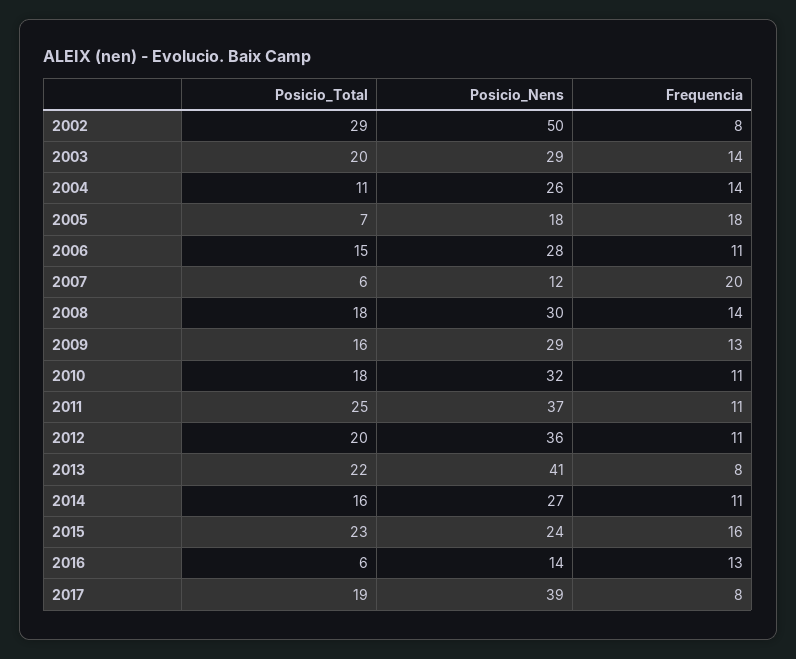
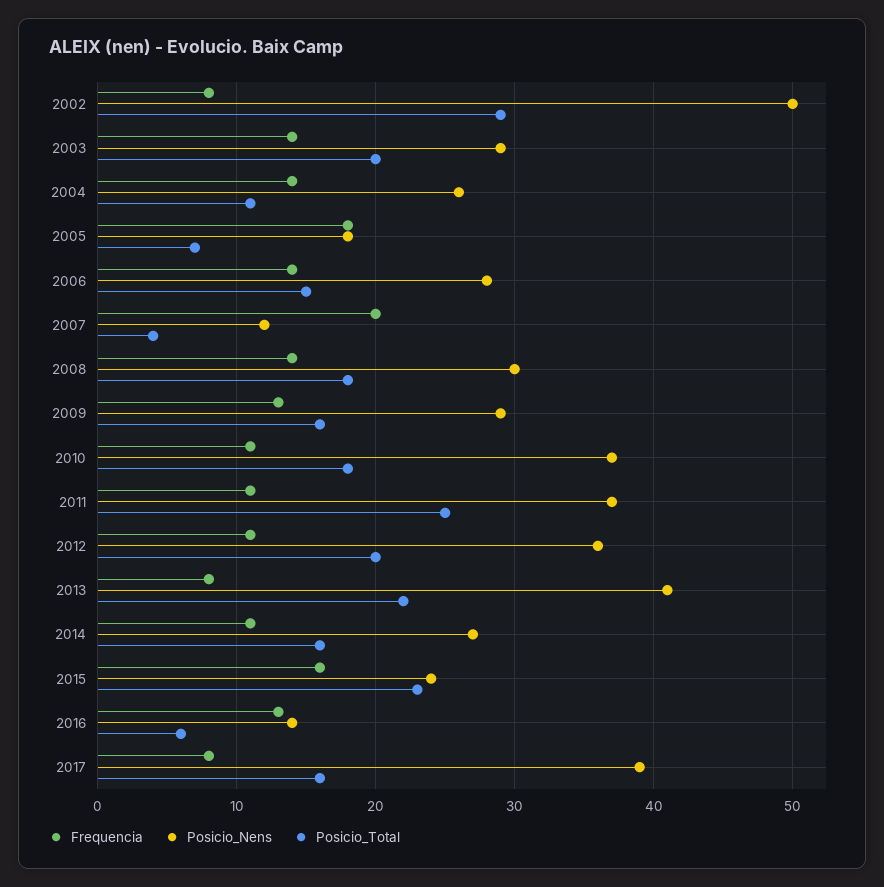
Frequencia, 2006: 11 -> 14
Posicio_Total, 2007: 6 -> 4
Posicio_Nens, 2010: 32 -> 37
Posicio_Total, 2017: 19 -> 16

